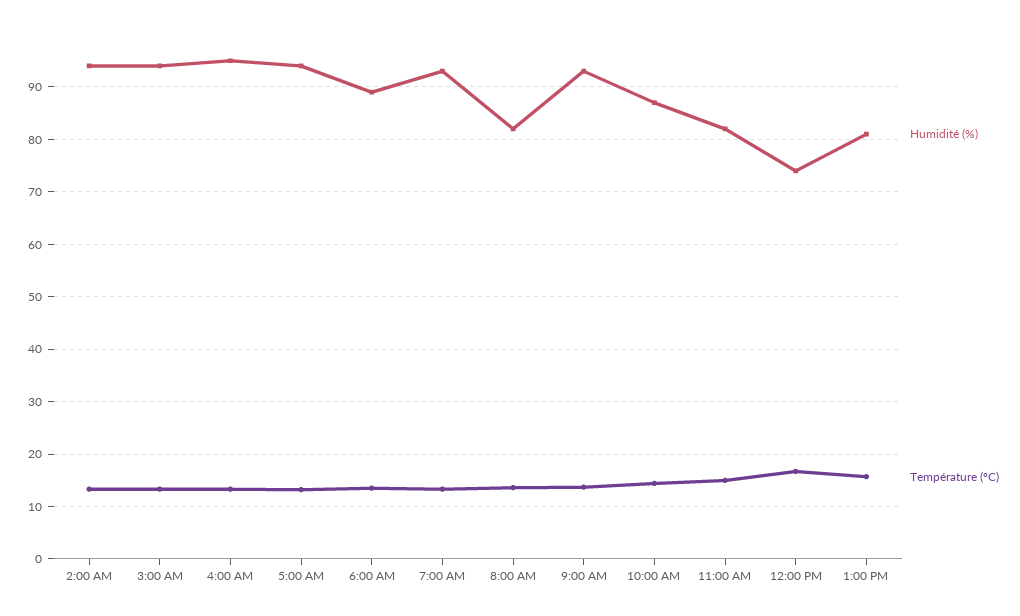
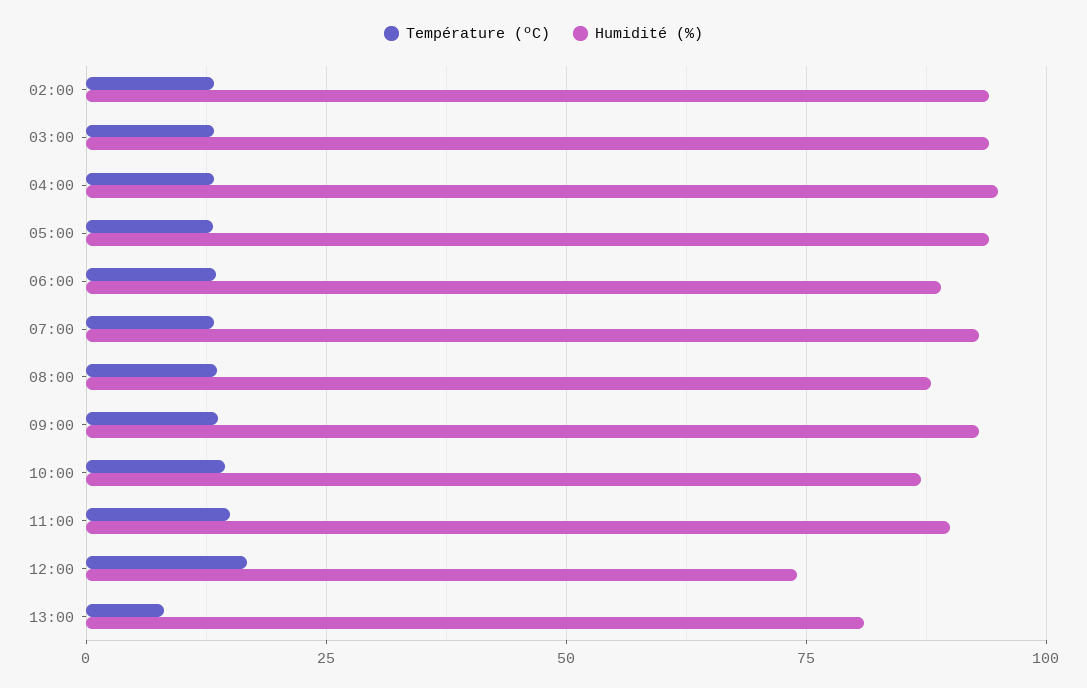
Humidité (%), 8:00 AM: 82 -> 87.5
Humidité (%), 11:00 AM: 82 -> 90
Température (ºC), 1:00 PM: 16 -> 7.5

